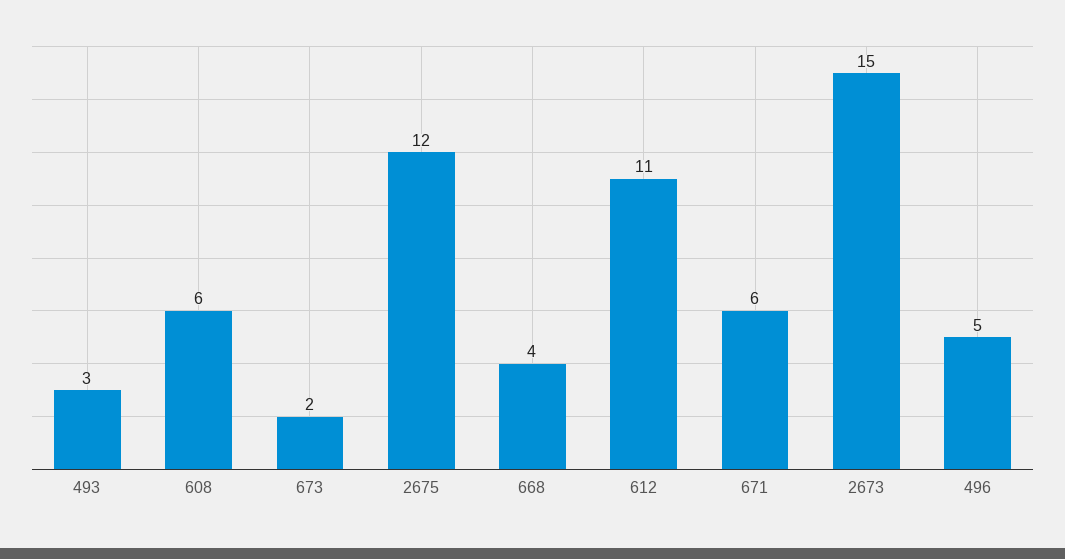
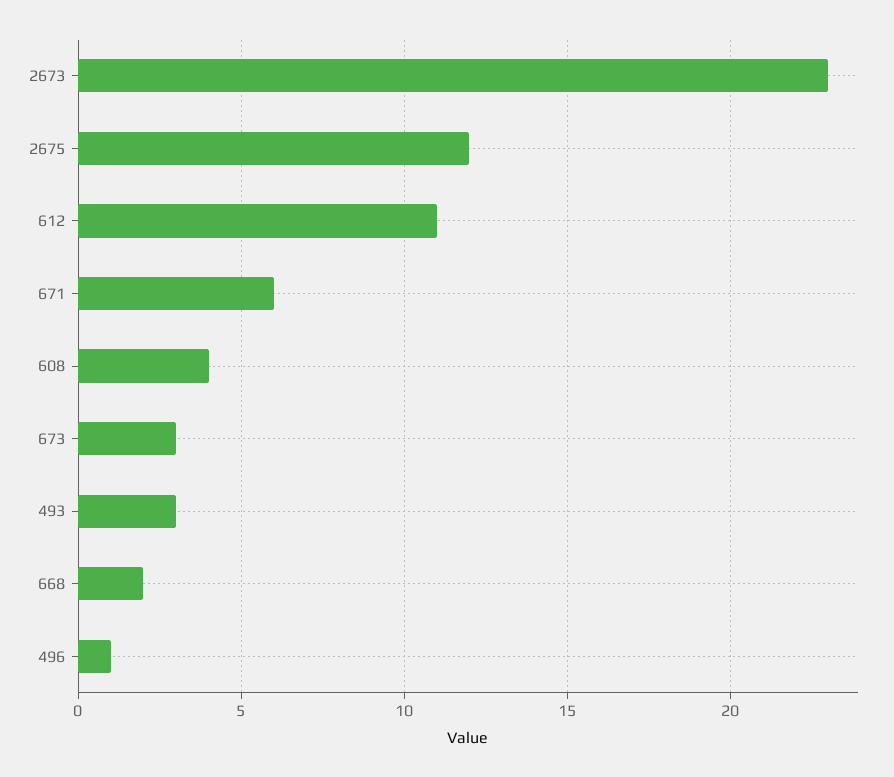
608: 6 -> 4
673: 2 -> 3
668: 4 -> 2
2673: 15 -> 23
496: 5 -> 1

